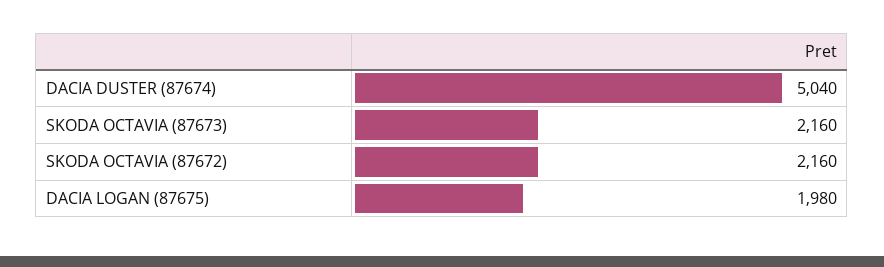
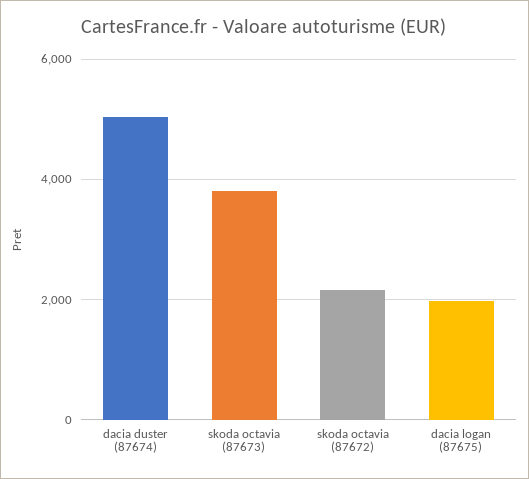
SKODA OCTAVIA (87673): 2160 -> 3800

